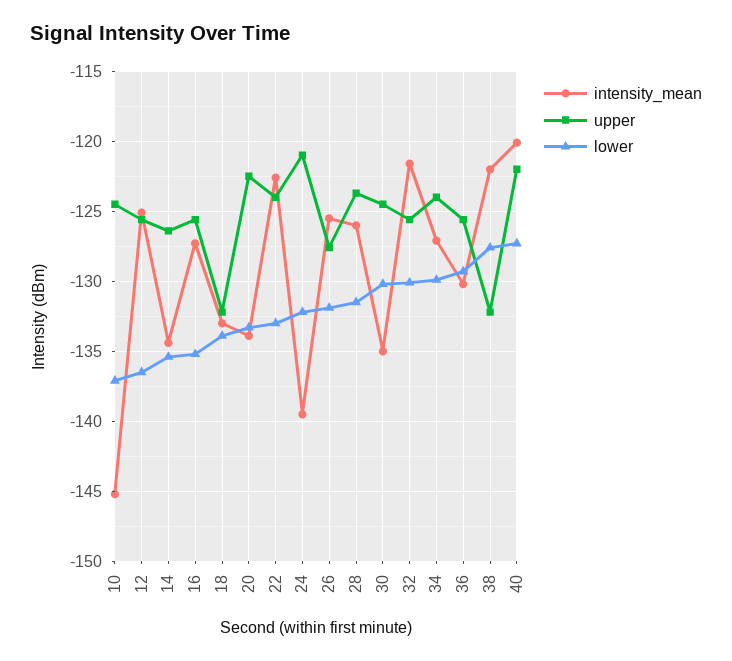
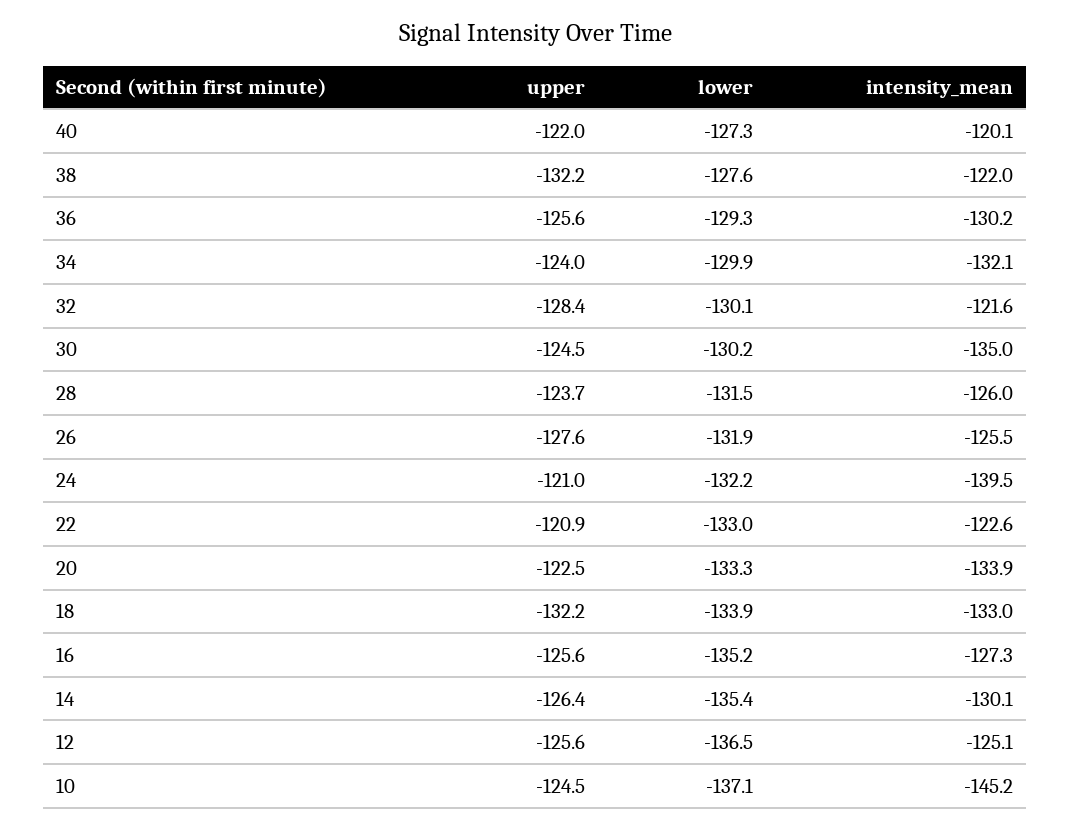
intensity_mean, 14: -134.5 -> -130.1
upper, 22: -124 -> -120.9
upper, 32: -125.5 -> -128.4
intensity_mean, 34: -127 -> -132.1

